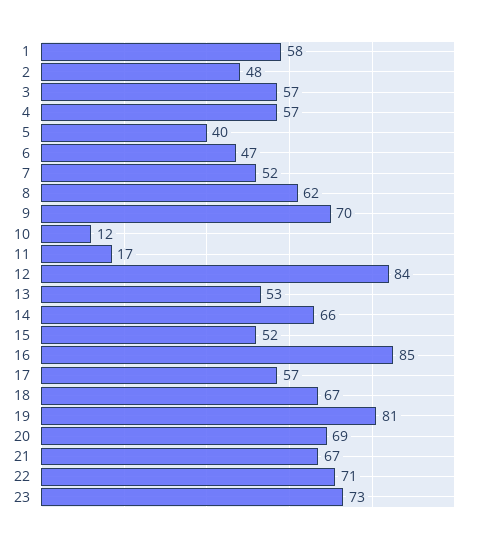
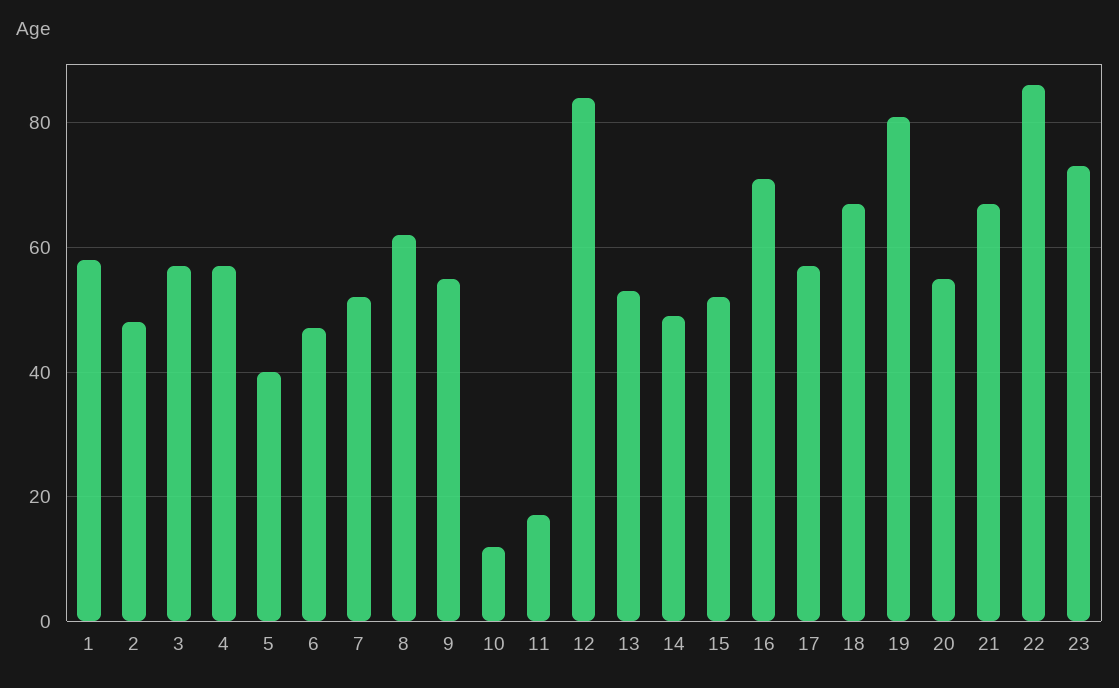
9: 70 -> 55
14: 66 -> 50
16: 85 -> 70
20: 69 -> 55
22: 71 -> 85

